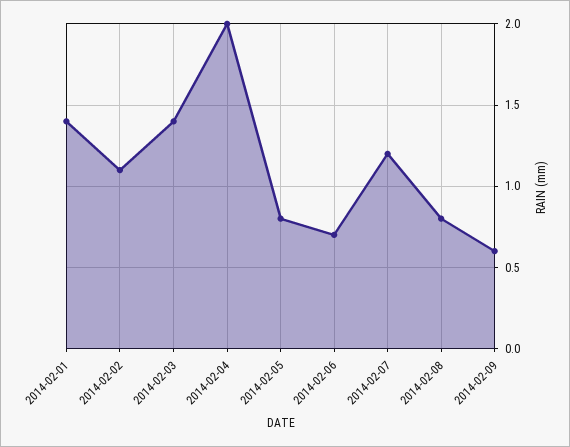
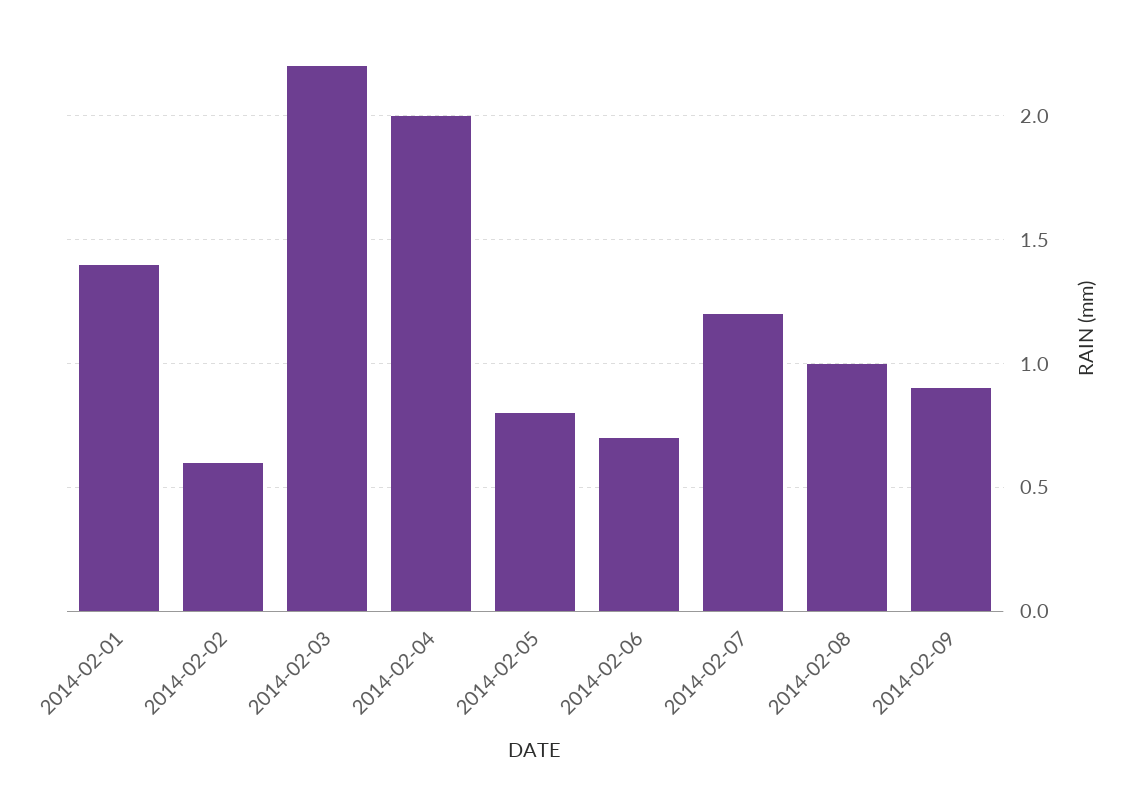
2014-02-02: 1.1 -> 0.6
2014-02-03: 1.4 -> 2.2
2014-02-08: 0.8 -> 1
2014-02-09: 0.6 -> 0.9

